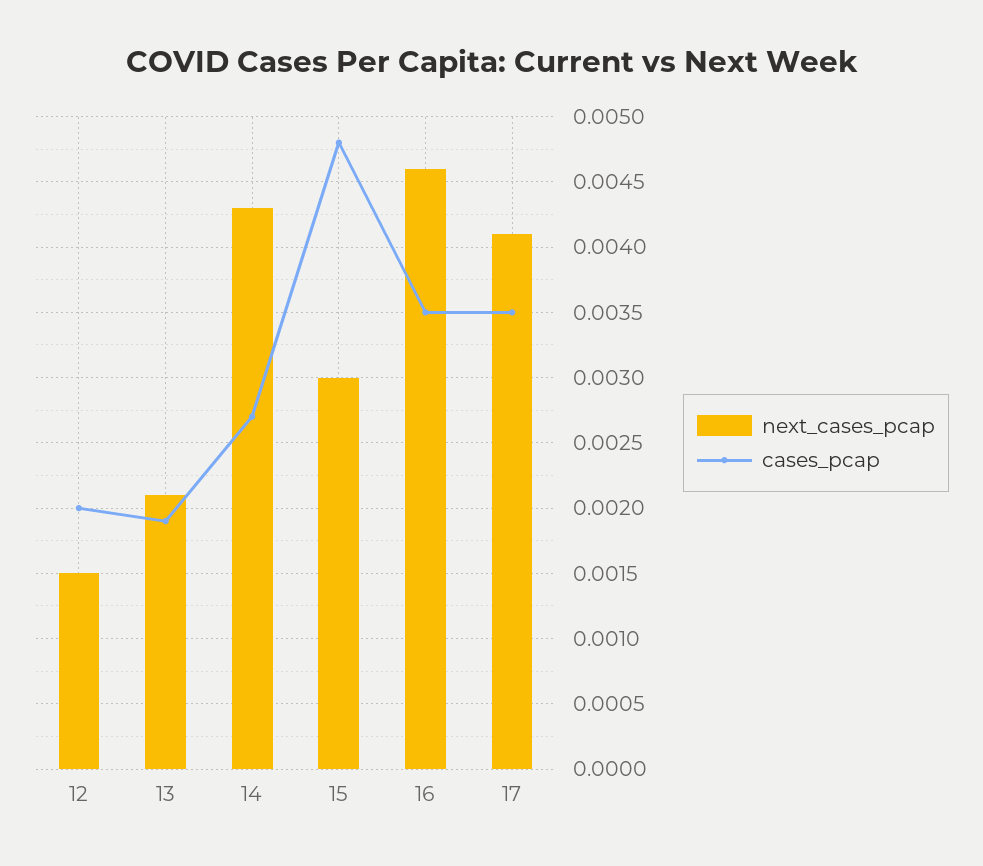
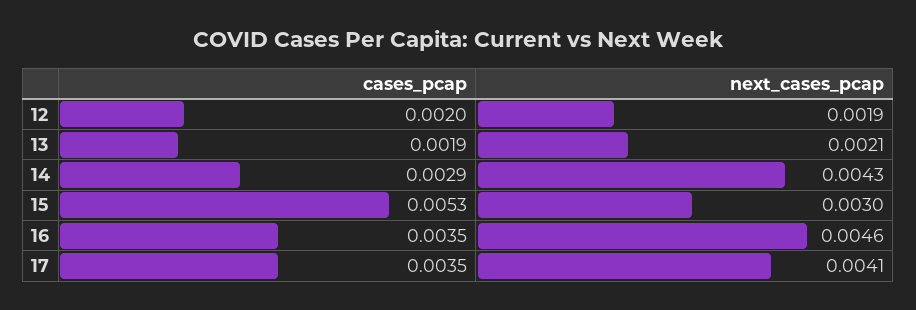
next_cases_pcap, 12: 0.0015 -> 0.0019
cases_pcap, 14: 0.0027 -> 0.0029
cases_pcap, 15: 0.0048 -> 0.0053

